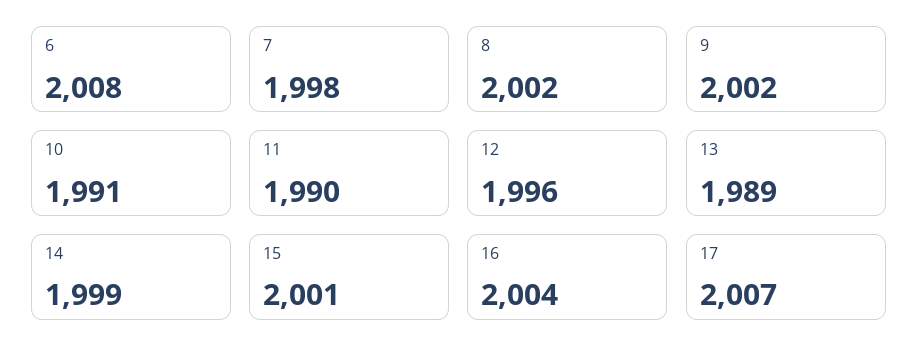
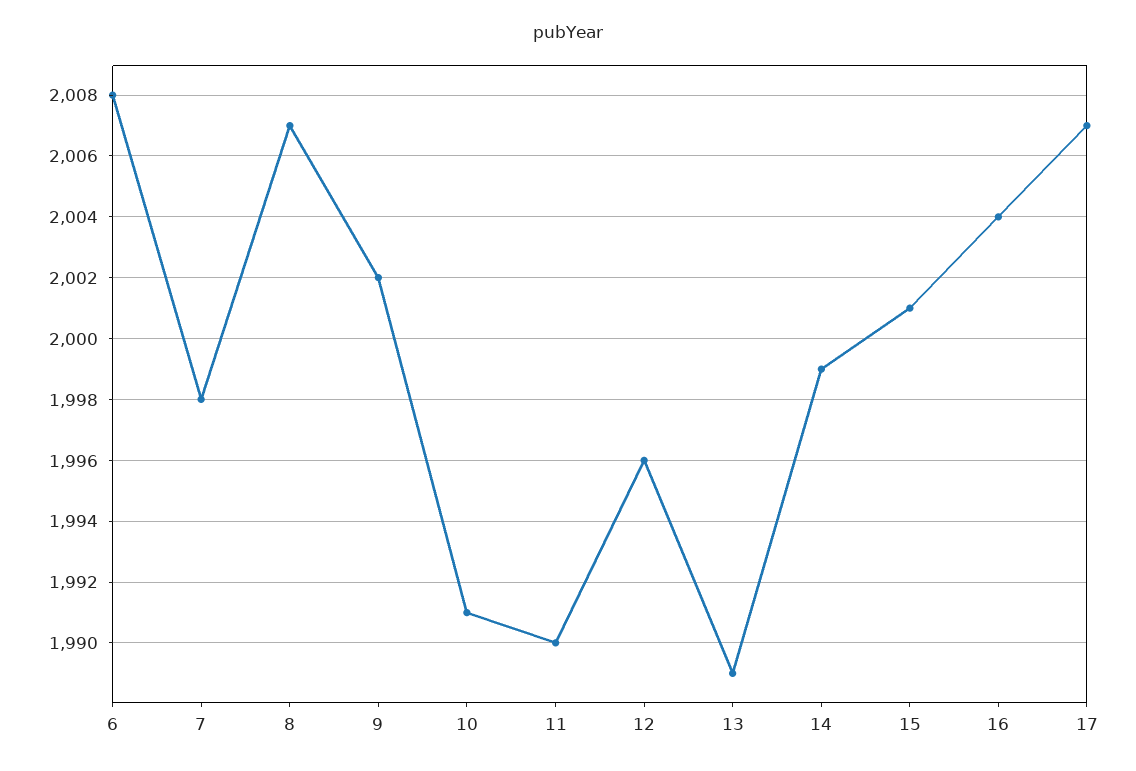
8: 2002 -> 2007

